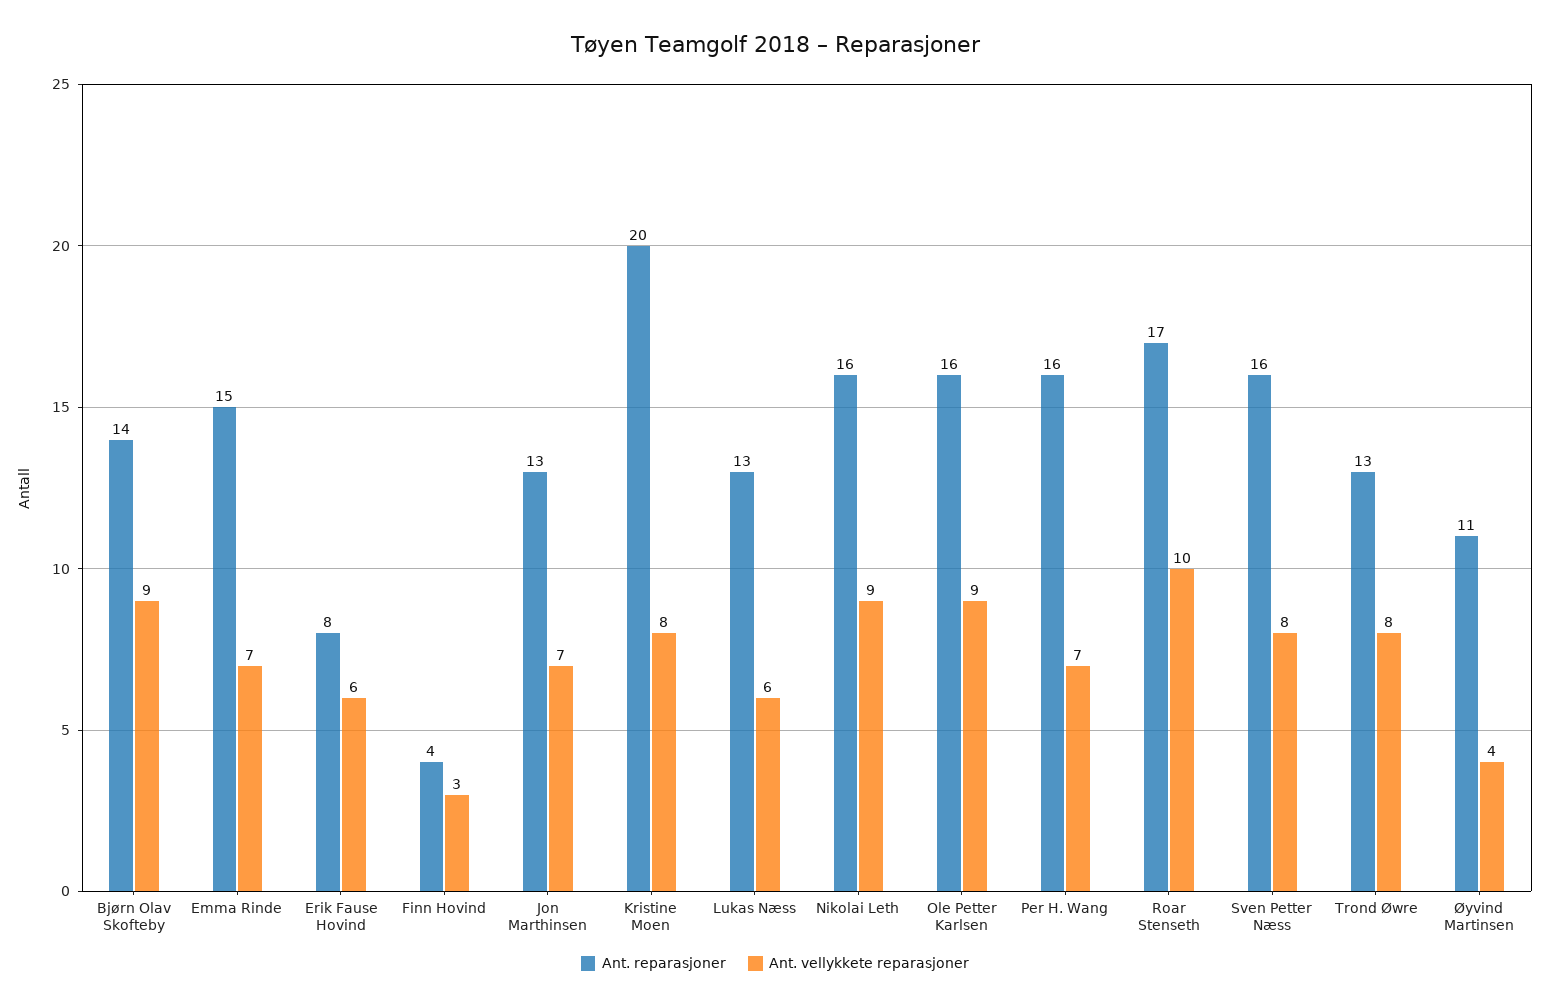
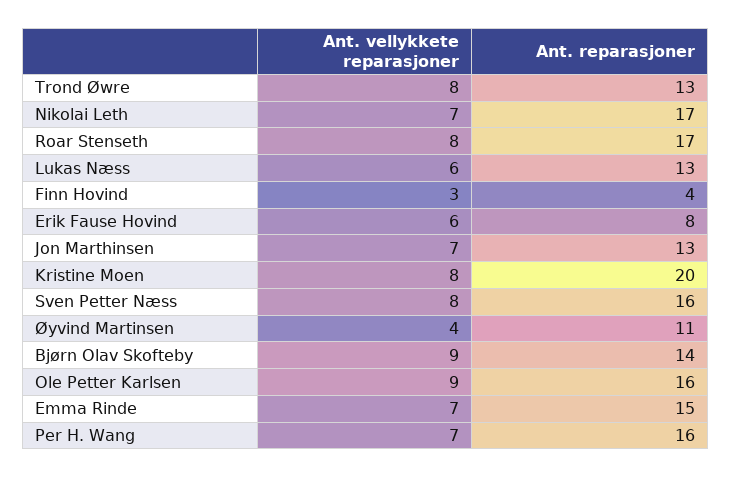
Ant. reparasjoner, Nikolai Leth: 16 -> 17
Ant. vellykkete reparasjoner, Nikolai Leth: 9 -> 7
Ant. vellykkete reparasjoner, Roar Stenseth: 10 -> 8

